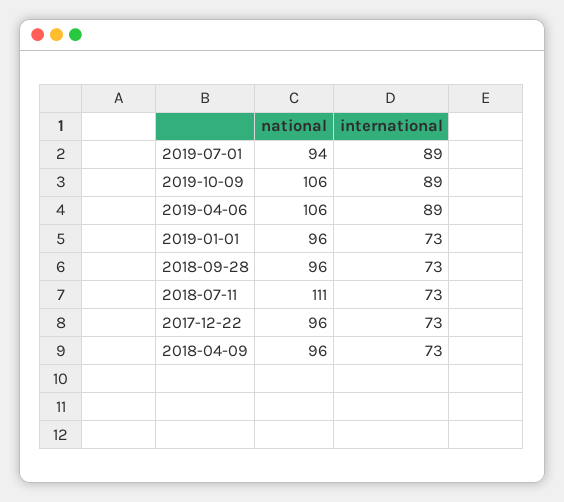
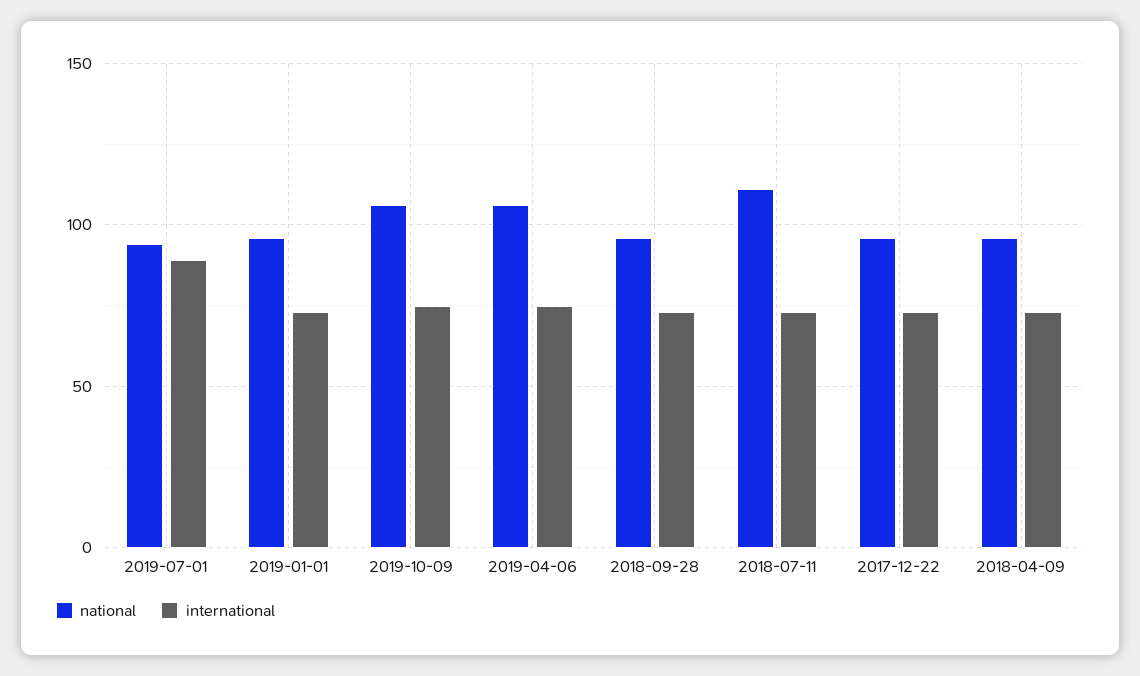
international, 2019-10-09: 89 -> 75
international, 2019-04-06: 89 -> 75

